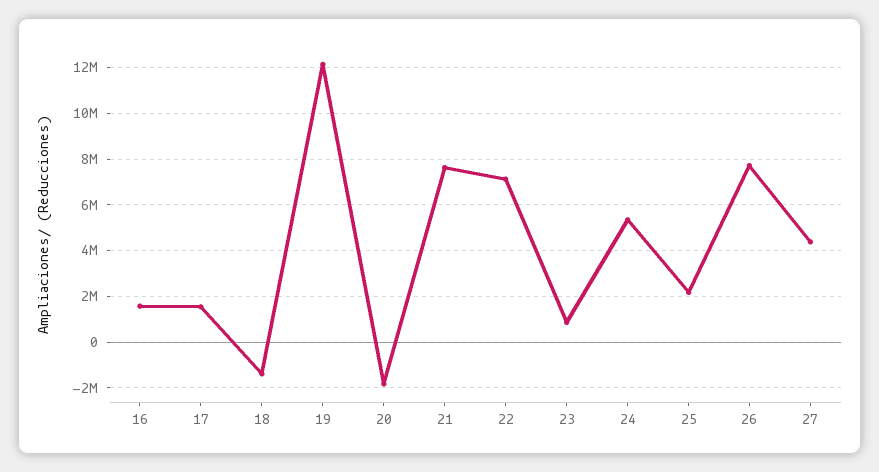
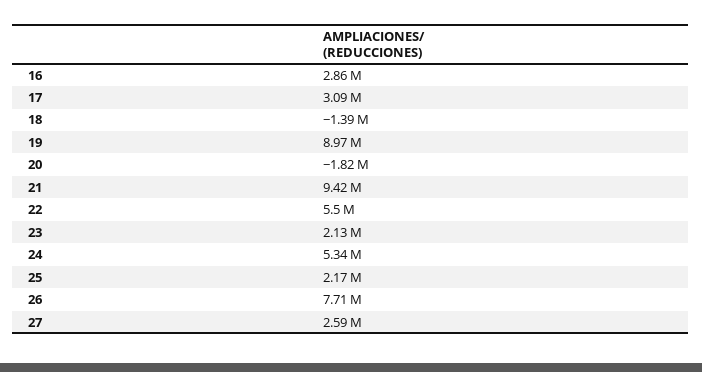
16: 1500000 -> 2860000
17: 1500000 -> 3090000
19: 12000000 -> 8970000
21: 7500000 -> 9420000
22: 7000000 -> 5500000
23: 1000000 -> 2130000
27: 4500000 -> 2590000

